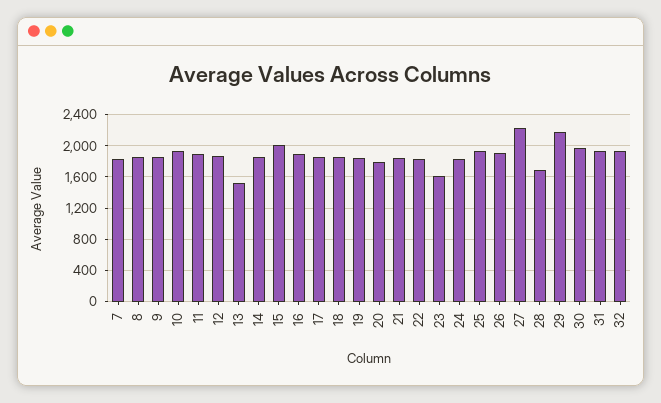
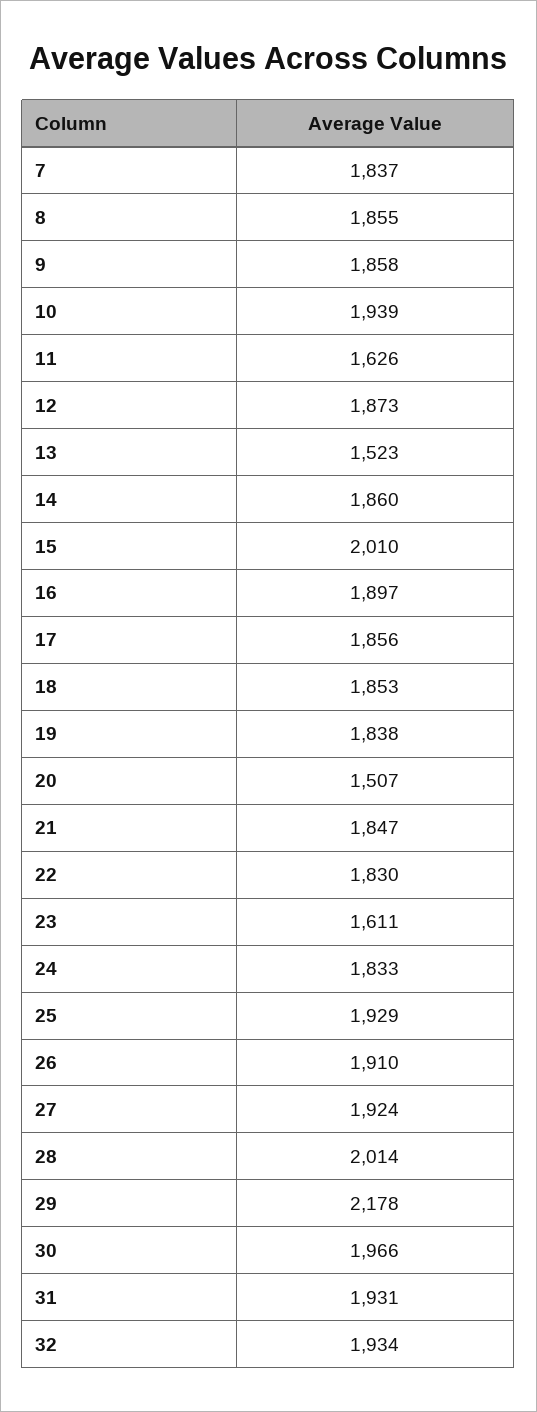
11: 1900 -> 1626
20: 1800 -> 1507
27: 2200 -> 1924
28: 1700 -> 2014

